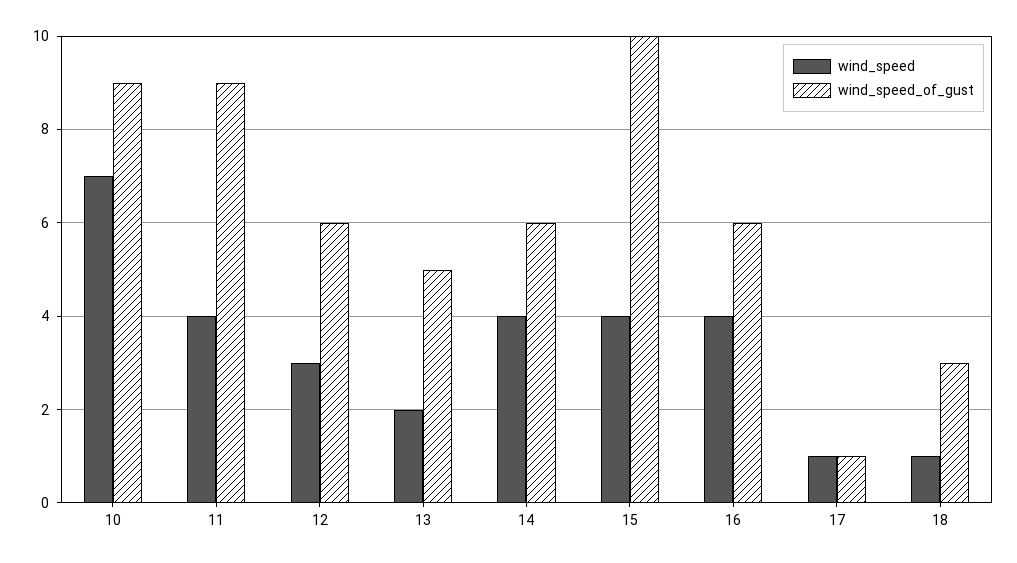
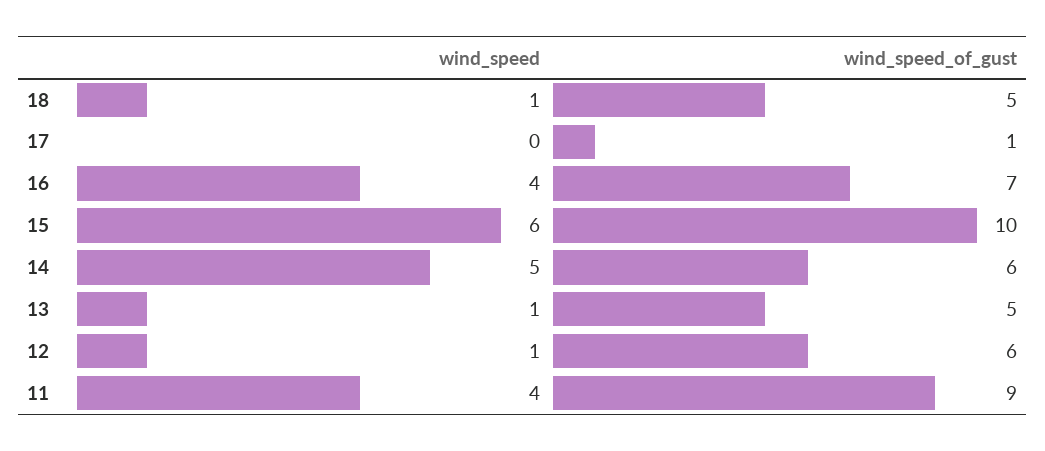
wind_speed, 10: 7 -> none
wind_speed_of_gust, 10: 9 -> none
wind_speed, 12: 3 -> 1
wind_speed, 13: 2 -> 1
wind_speed, 14: 4 -> 5
wind_speed, 15: 4 -> 6
wind_speed_of_gust, 16: 6 -> 7
wind_speed, 17: 1 -> 0
wind_speed_of_gust, 18: 3 -> 5

